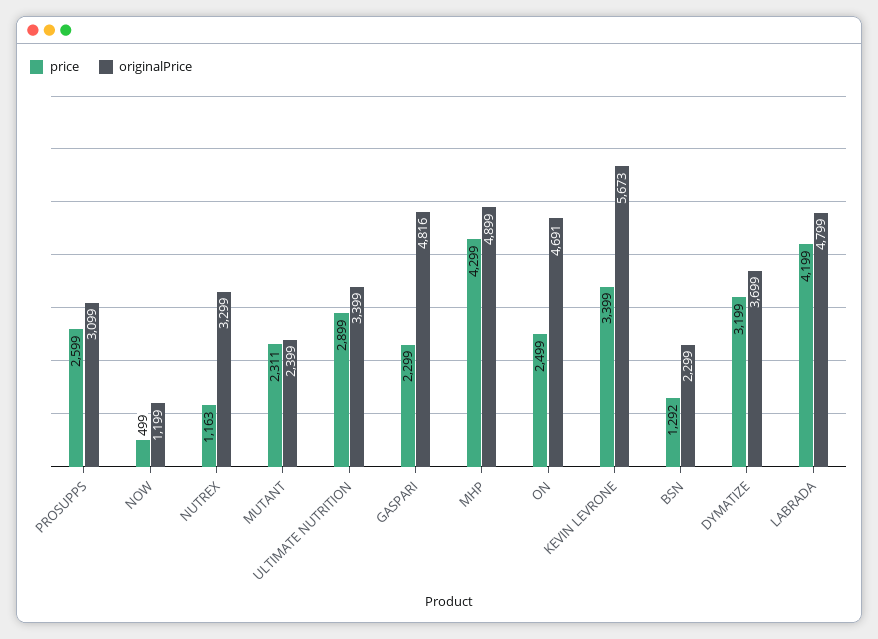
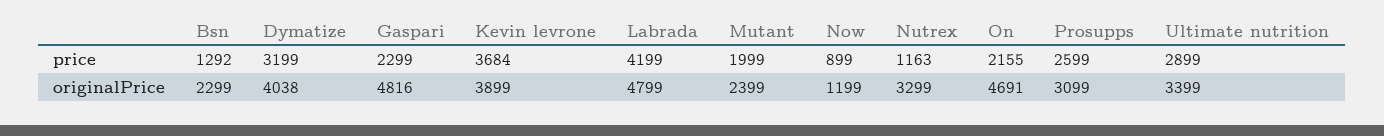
price, NOW: 499 -> 899
price, MUTANT: 2311 -> 1999
price, MHP: 4299 -> none
originalPrice, MHP: 4899 -> none
price, ON: 2499 -> 2155
price, KEVIN LEVRONE: 3399 -> 3684
originalPrice, KEVIN LEVRONE: 5673 -> 3899
originalPrice, DYMATIZE: 3699 -> 4038

